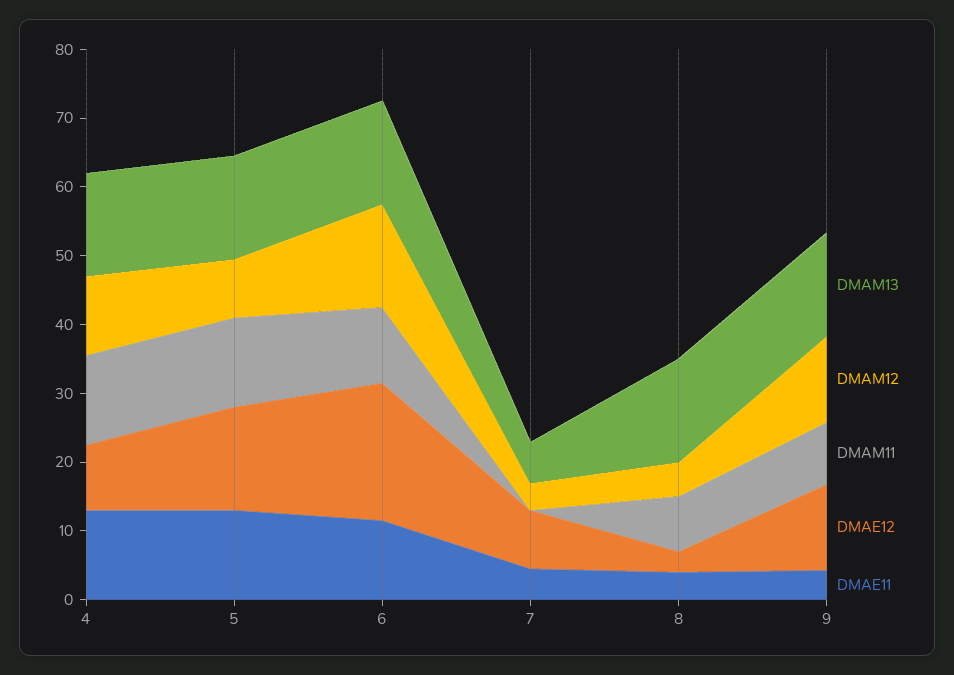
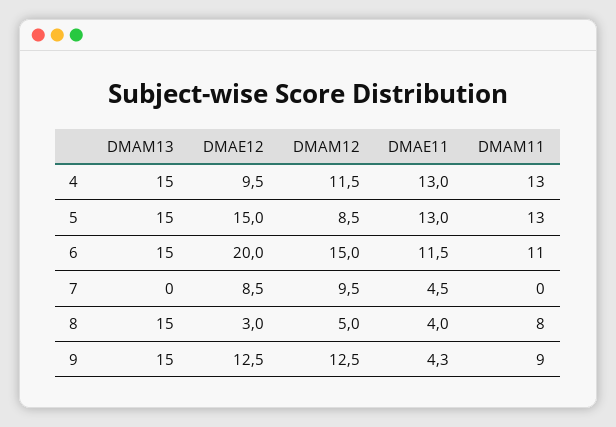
DMAM13, 7: 6 -> 0
DMAM12, 7: 4 -> 9.5

